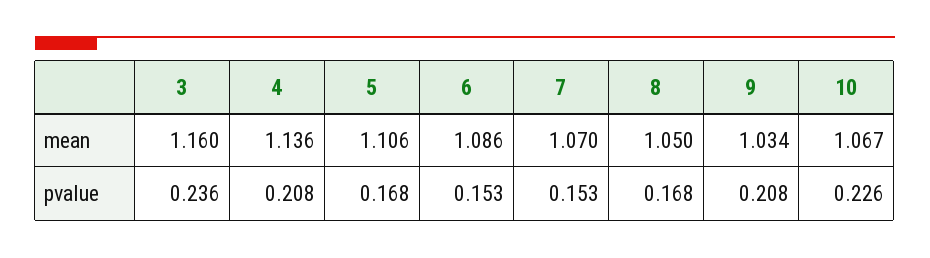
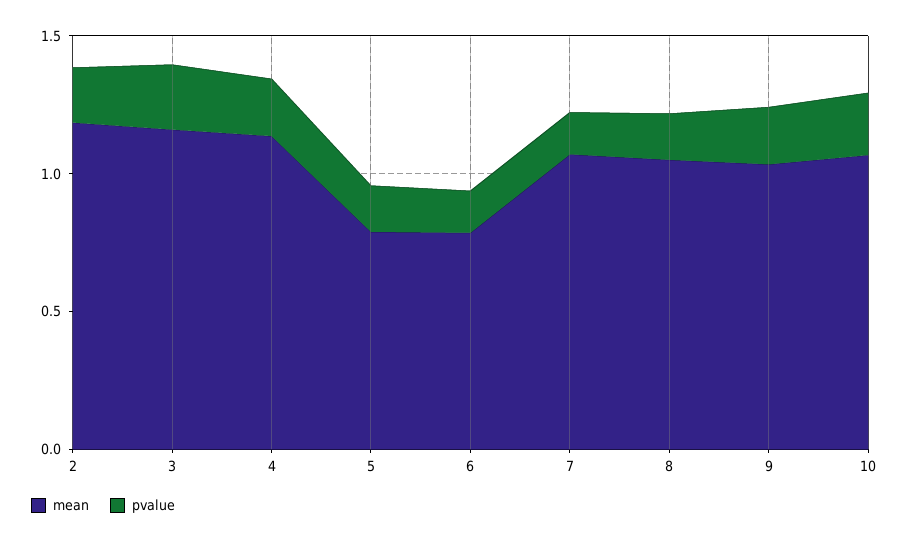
mean, 5: 1.106 -> 0.8
mean, 6: 1.086 -> 0.8
mean, 2: none -> 1.2
pvalue, 2: none -> 0.2

